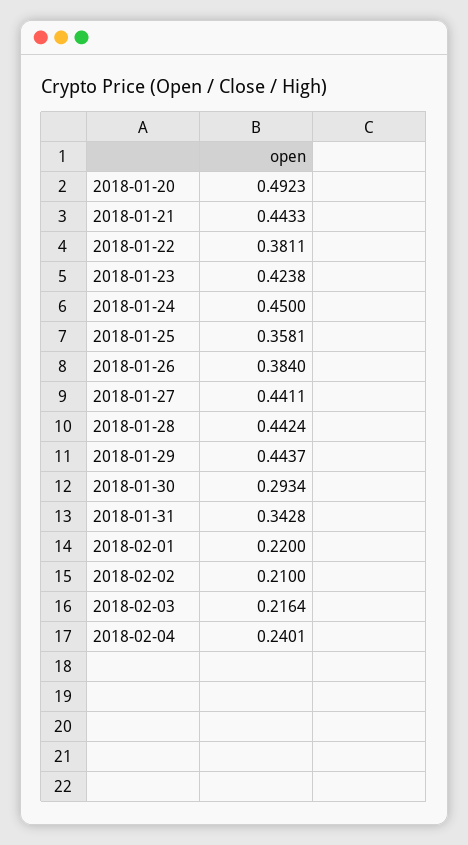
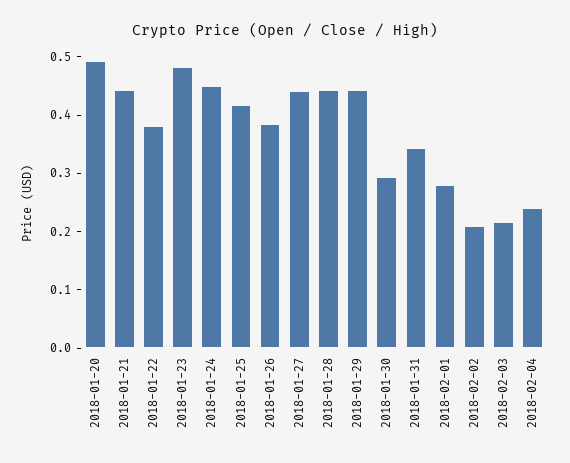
2018-01-23: 0.4238 -> 0.48
2018-01-25: 0.3581 -> 0.42
2018-02-01: 0.22 -> 0.28

